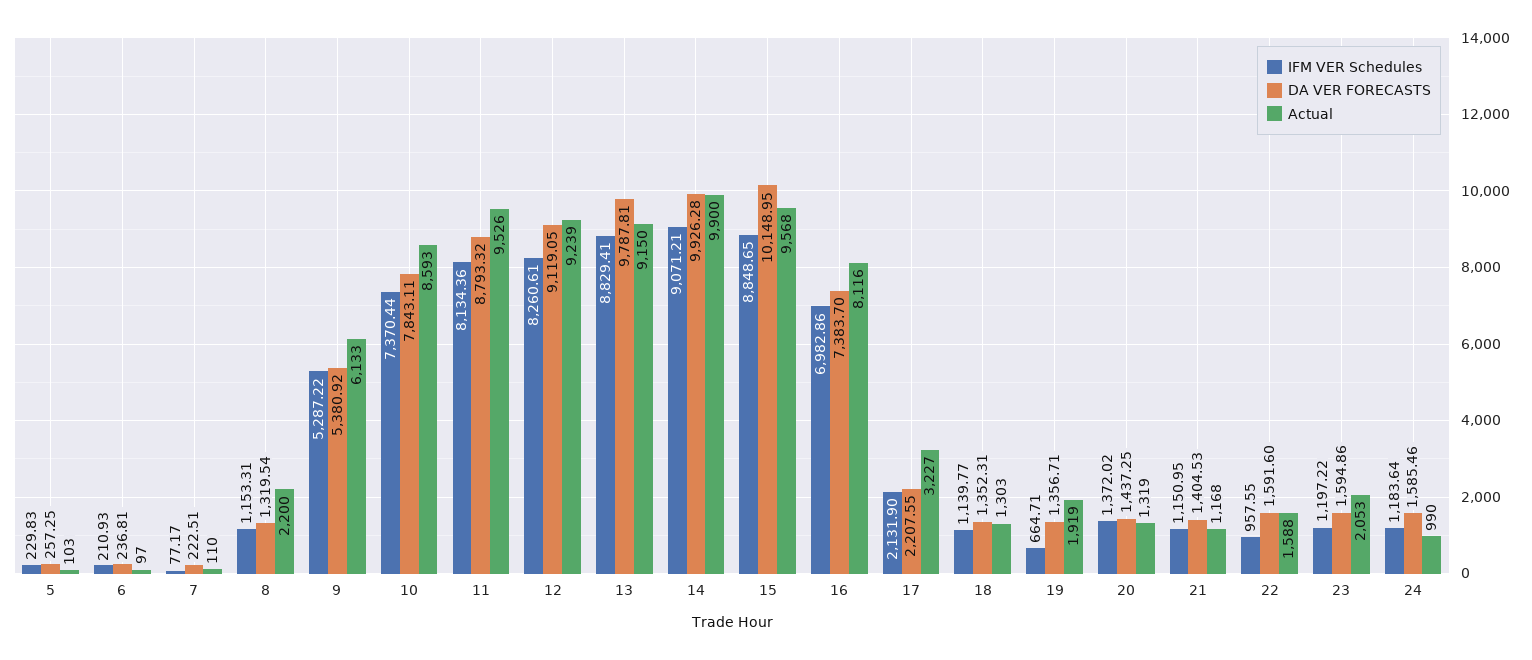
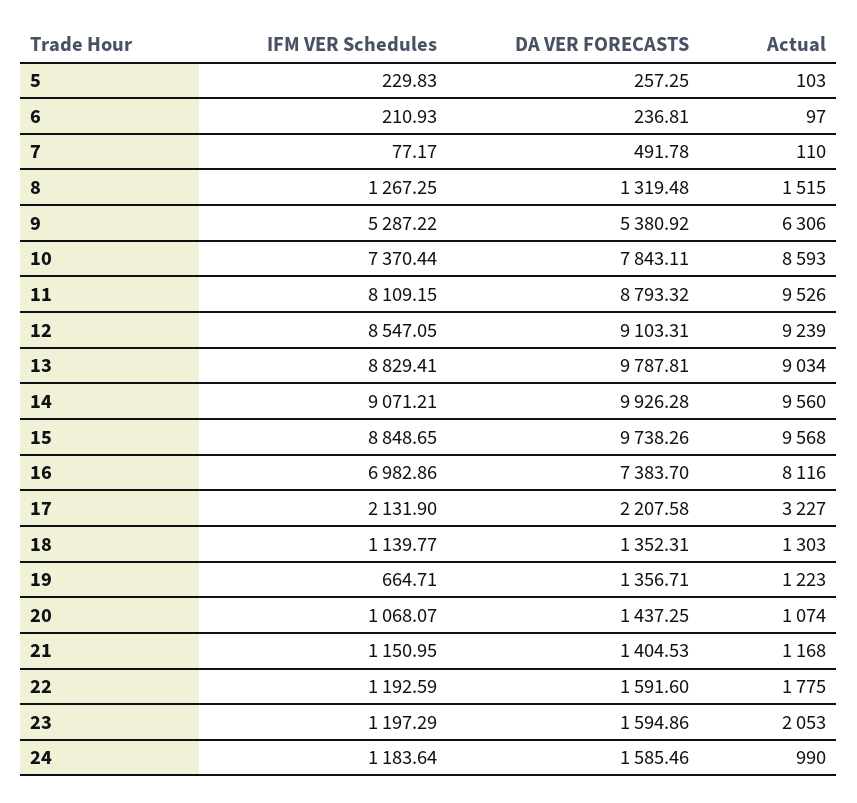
DA VER FORECASTS, 7: 222.51 -> 491.78
IFM VER Schedules, 8: 1153.31 -> 1267.25
DA VER FORECASTS, 8: 1319.54 -> 1319.48
Actual, 8: 2200 -> 1515
Actual, 9: 6133 -> 6306
IFM VER Schedules, 11: 8134.36 -> 8109.15
IFM VER Schedules, 12: 8260.61 -> 8547.05
DA VER FORECASTS, 12: 9119.05 -> 9103.31
Actual, 13: 9150 -> 9034
Actual, 14: 9900 -> 9560
DA VER FORECASTS, 15: 10148.95 -> 9738.26
DA VER FORECASTS, 17: 2207.55 -> 2207.58
Actual, 19: 1919 -> 1223
IFM VER Schedules, 20: 1372.02 -> 1068.07
Actual, 20: 1319 -> 1074
IFM VER Schedules, 22: 957.55 -> 1192.59
Actual, 22: 1588 -> 1775
IFM VER Schedules, 23: 1197.22 -> 1197.29

